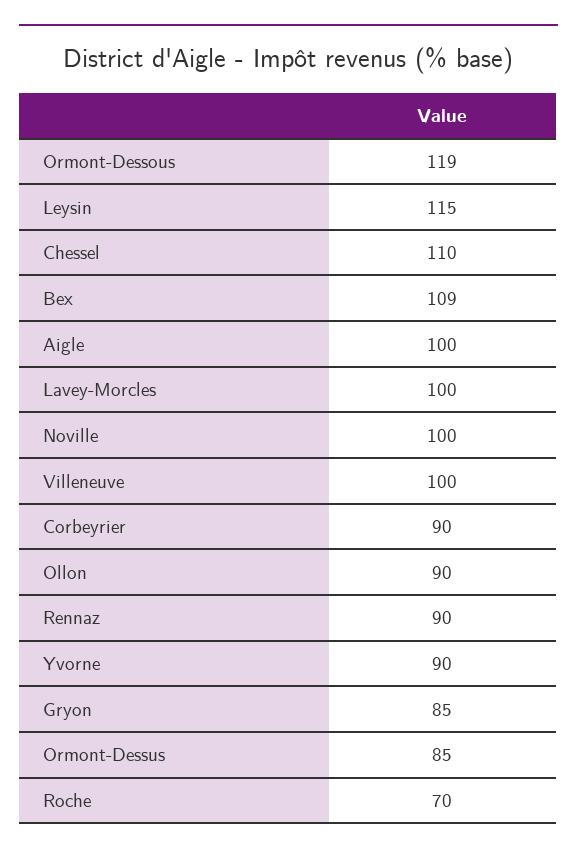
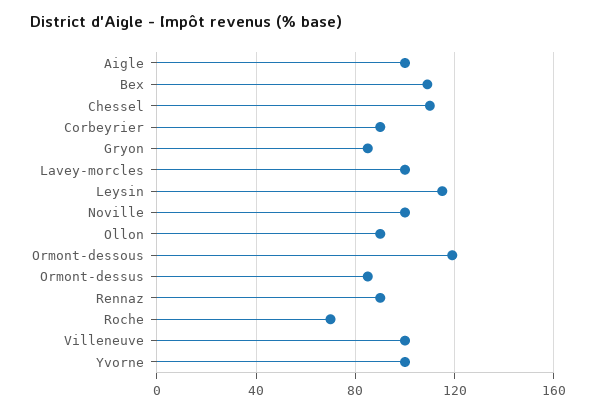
Yvorne: 90 -> 100

